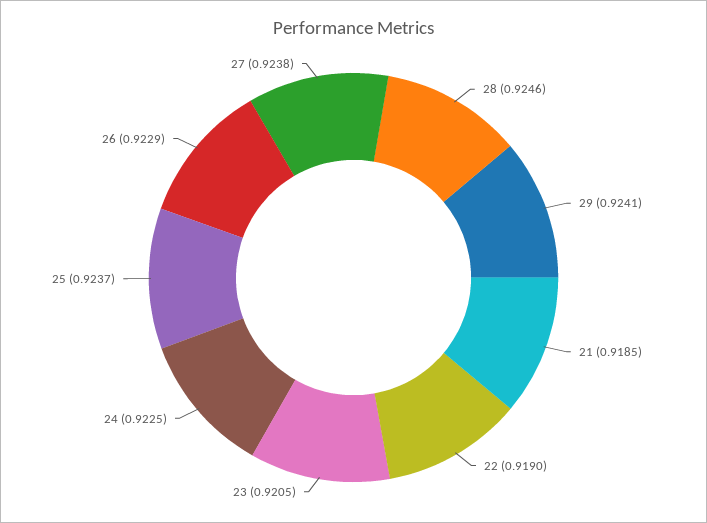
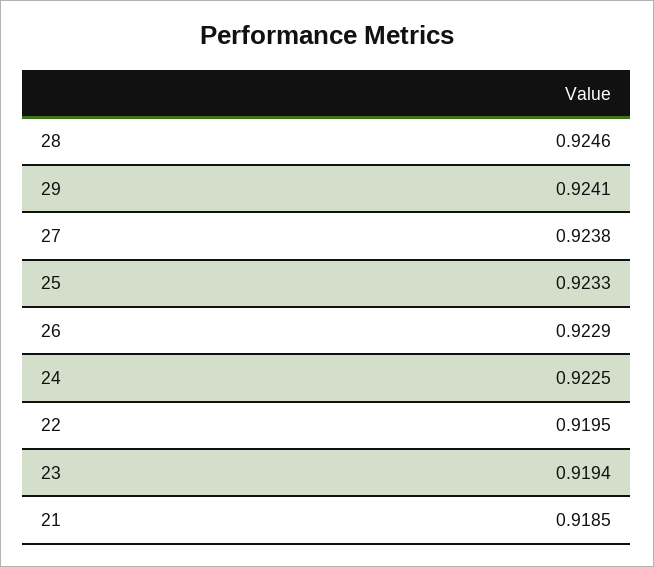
22: 0.919 -> 0.9195
23: 0.9205 -> 0.9194
25: 0.9237 -> 0.9233

